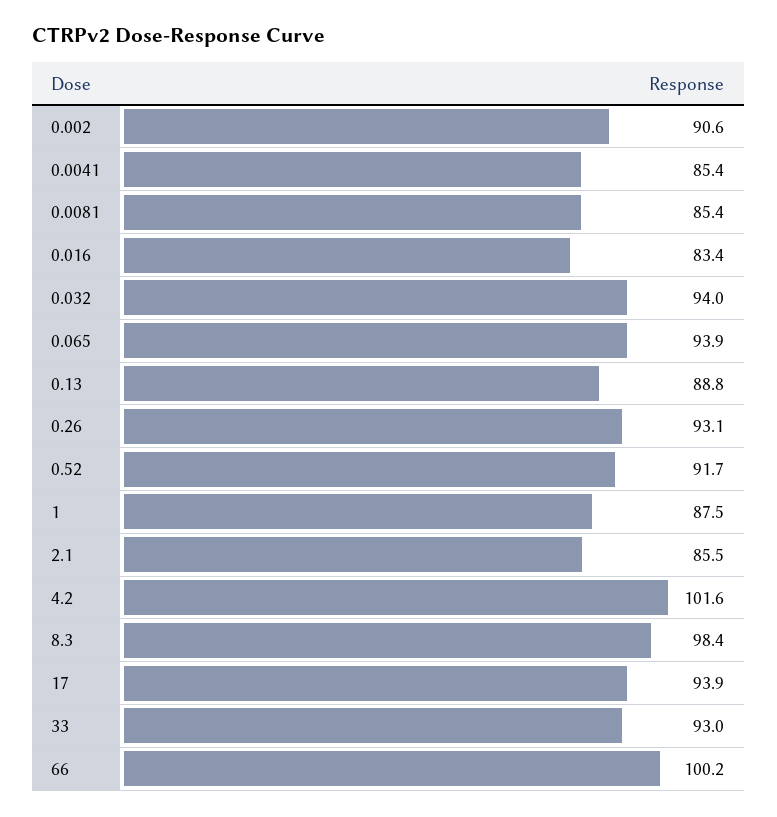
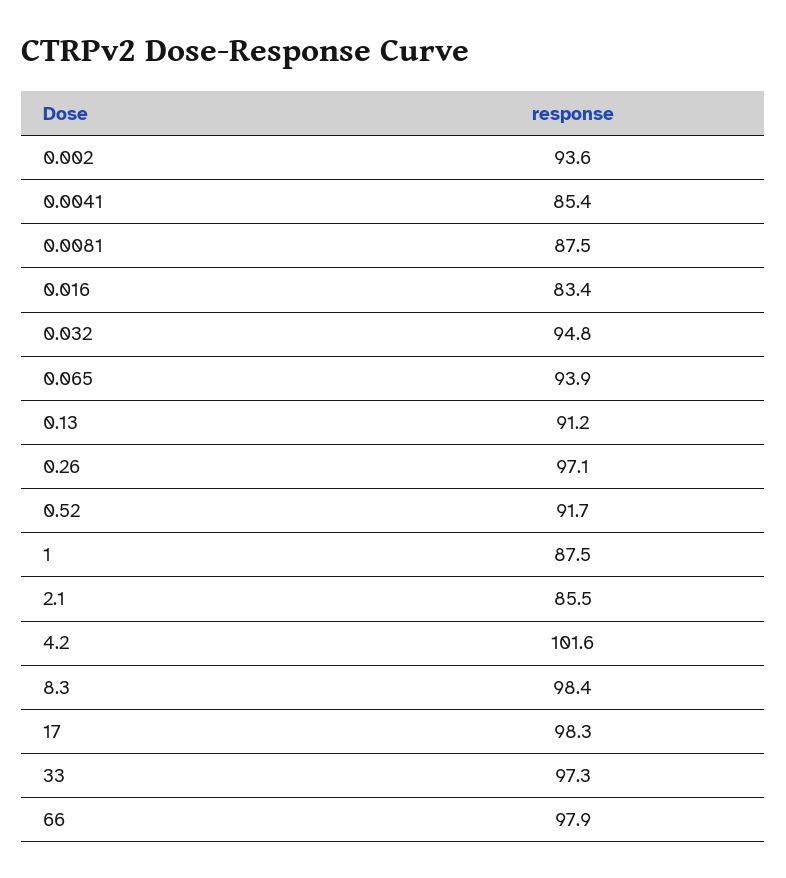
0.002: 90.6 -> 93.6
0.0081: 85.4 -> 87.5
0.032: 94 -> 94.8
0.13: 88.8 -> 91.2
0.26: 93.1 -> 97.1
17: 93.9 -> 98.3
33: 93 -> 97.3
66: 100.2 -> 97.9

